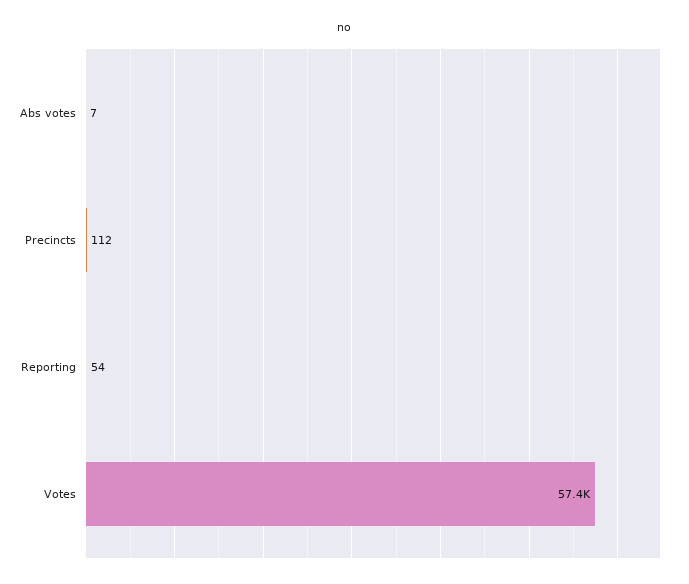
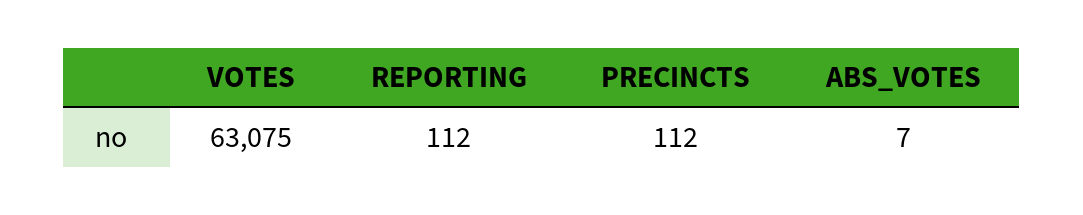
Reporting: 54 -> 112
Votes: 57400 -> 63075

